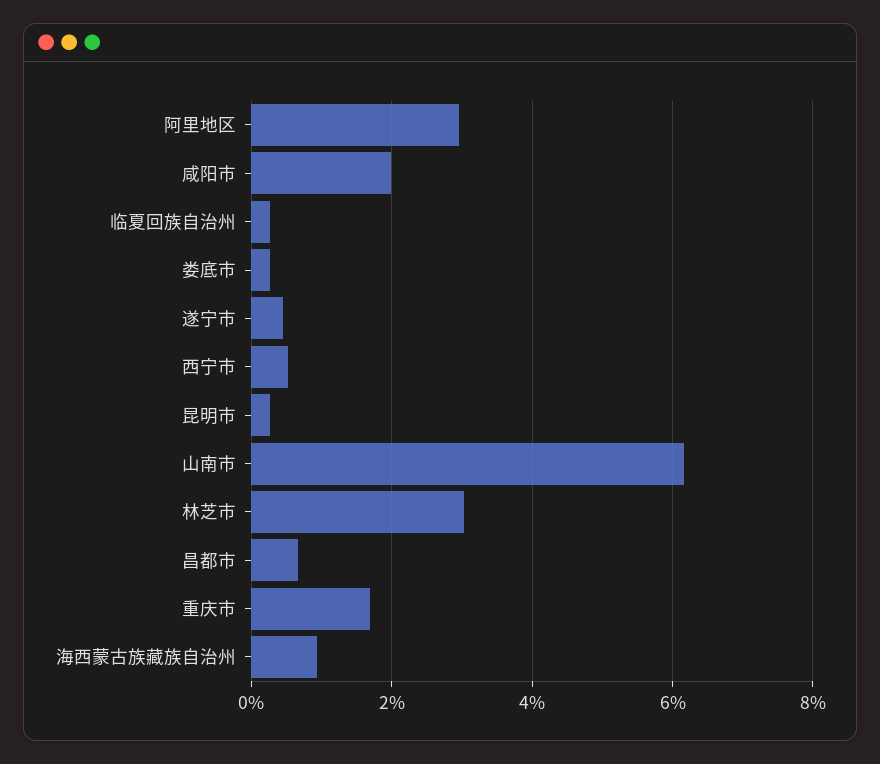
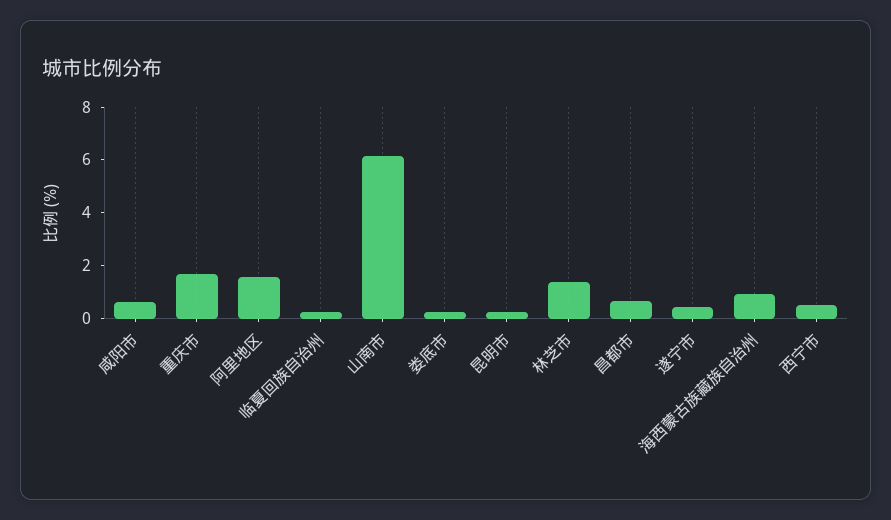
阿里地区: 3 -> 1.5
咸阳市: 2 -> 0.5
林芝市: 3 -> 1.5

